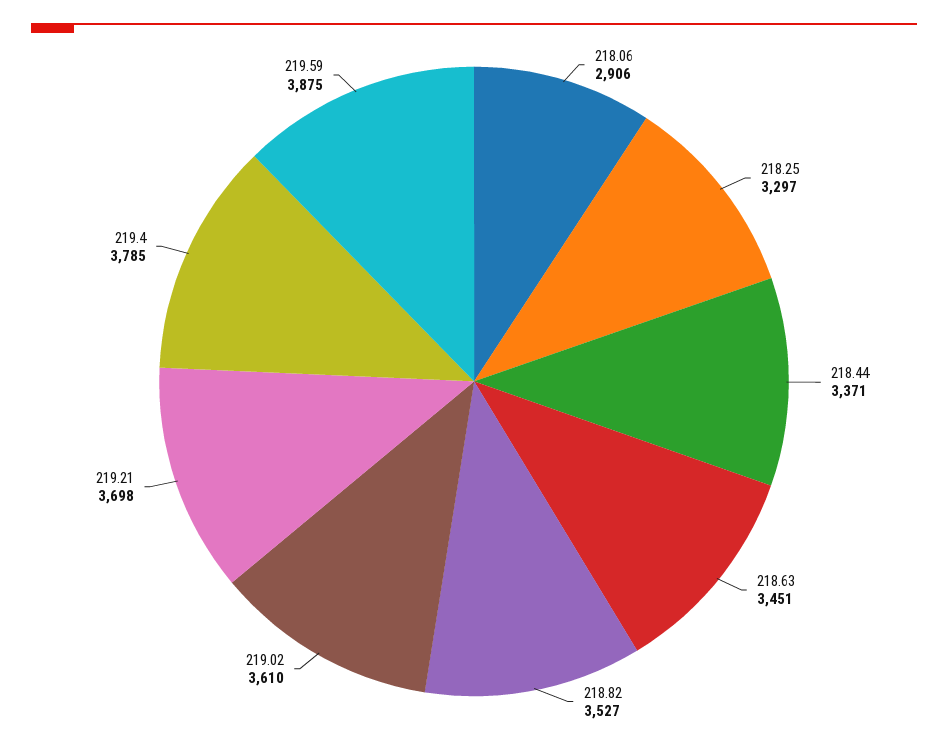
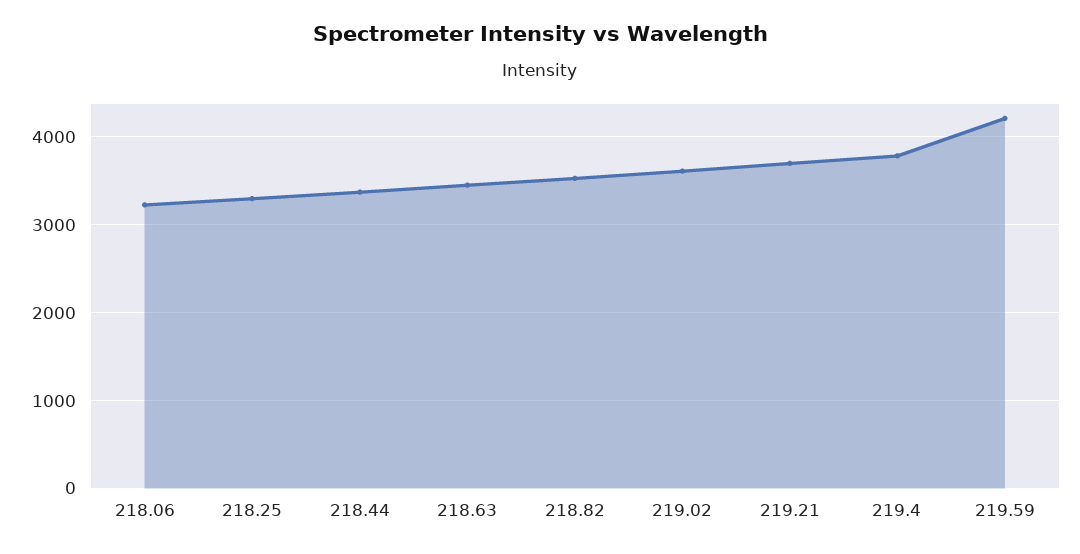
218.06: 2906 -> 3200
219.59: 3875 -> 4200

